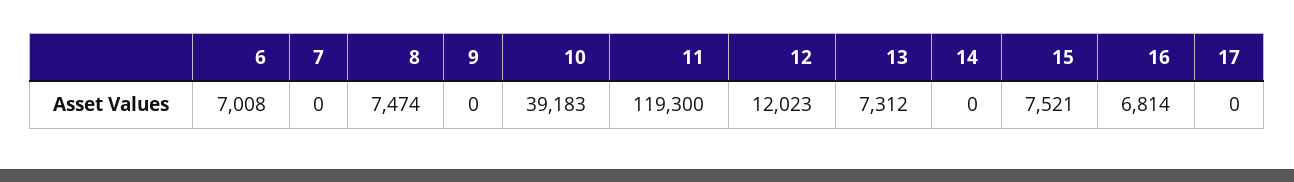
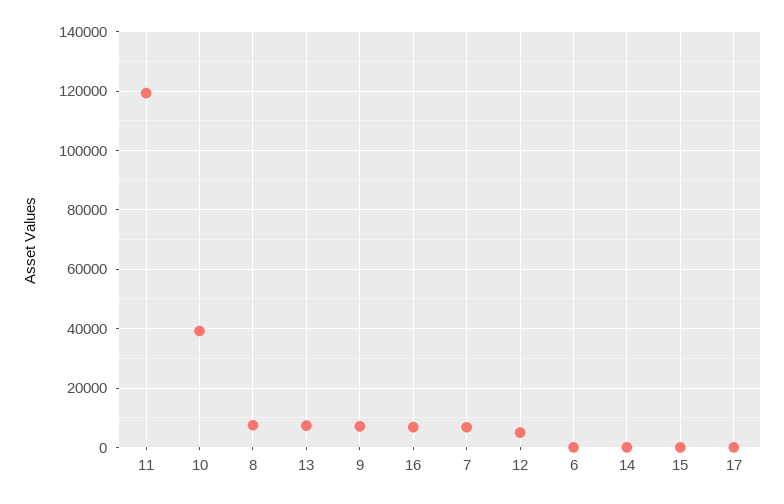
6: 7008 -> 0
7: 0 -> 7500
9: 0 -> 7500
12: 12023 -> 5000
15: 7521 -> 0

